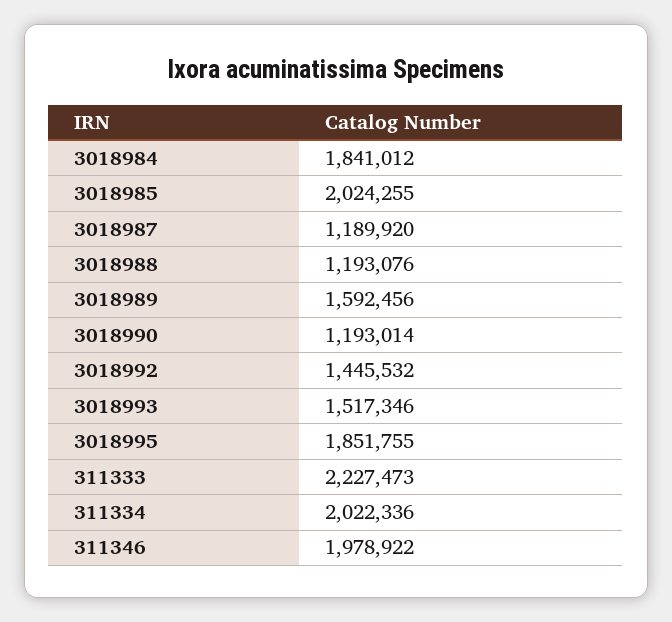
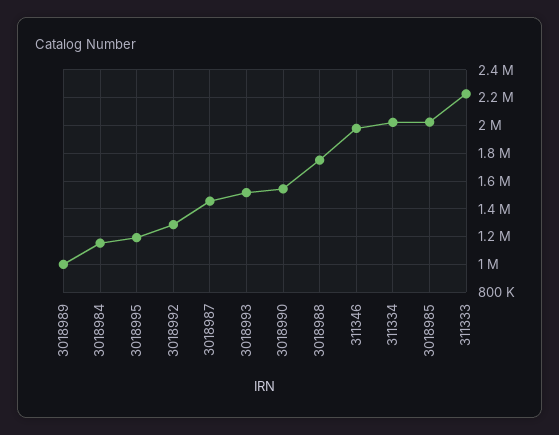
3018984: 1841012 -> 1150000
3018987: 1189920 -> 1450000
3018988: 1193076 -> 1750000
3018989: 1592456 -> 1000000
3018990: 1193014 -> 1550000
3018992: 1445532 -> 1300000
3018995: 1851755 -> 1200000

